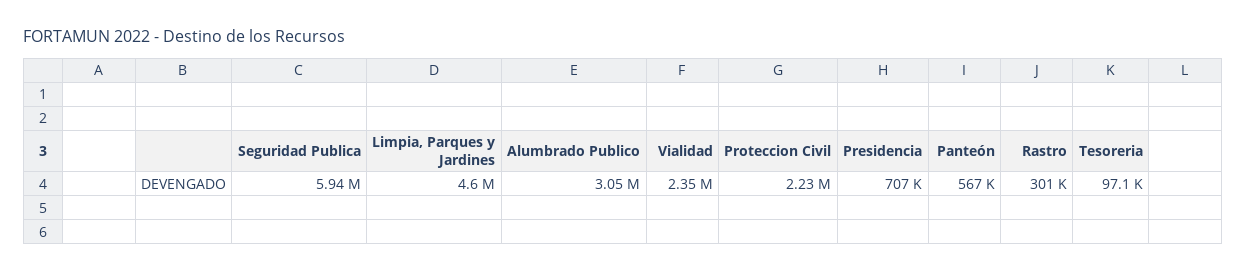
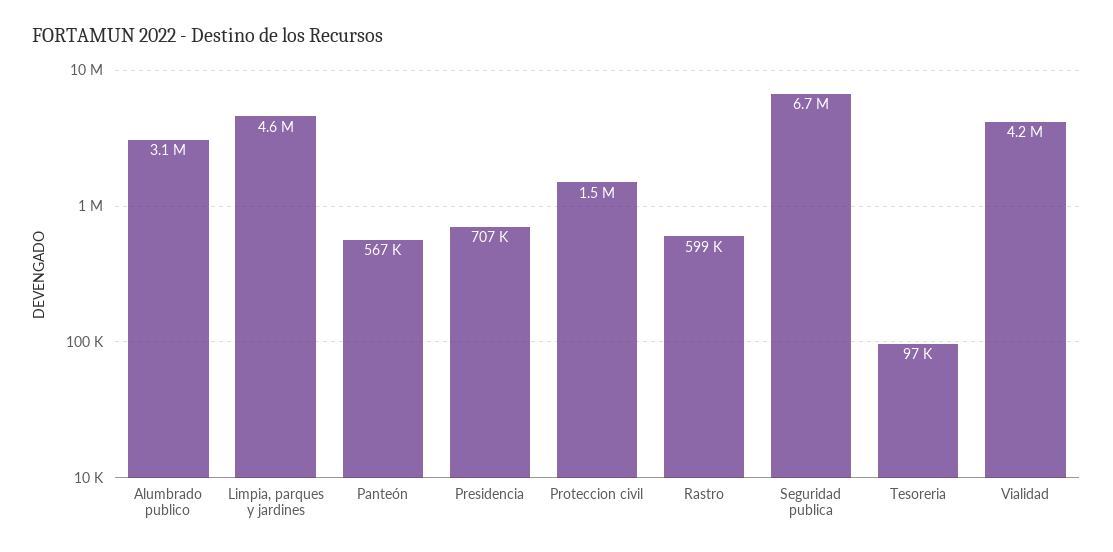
Seguridad Publica: 5940000 -> 6700000
Vialidad: 2350000 -> 4200000
Proteccion Civil: 2230000 -> 1500000
Rastro: 301000 -> 599000

